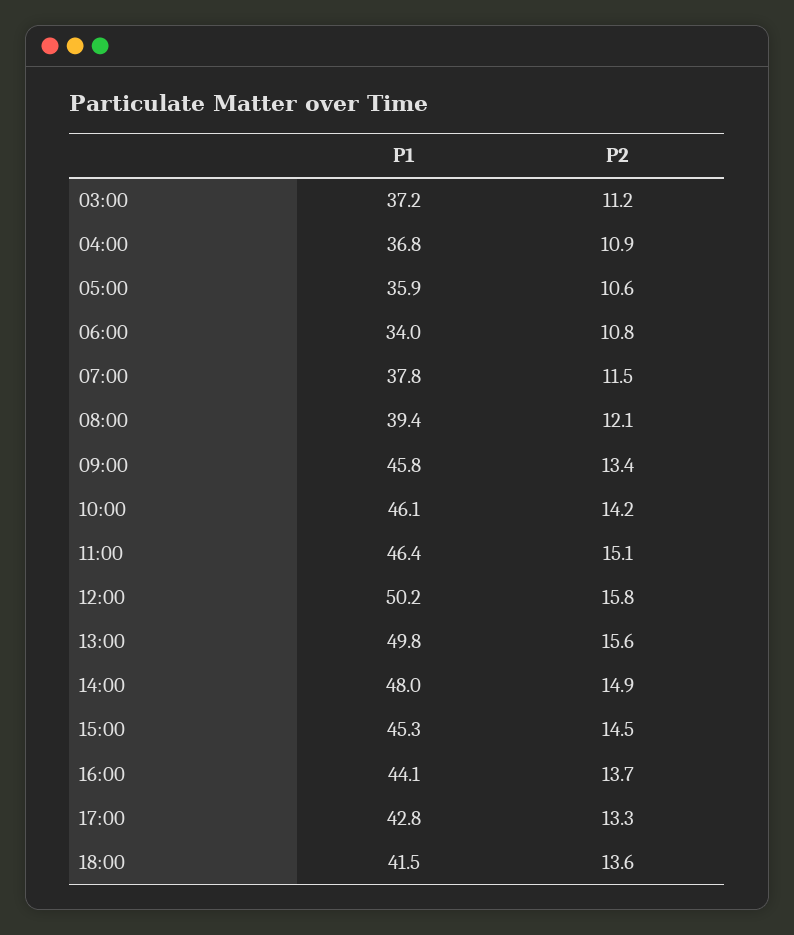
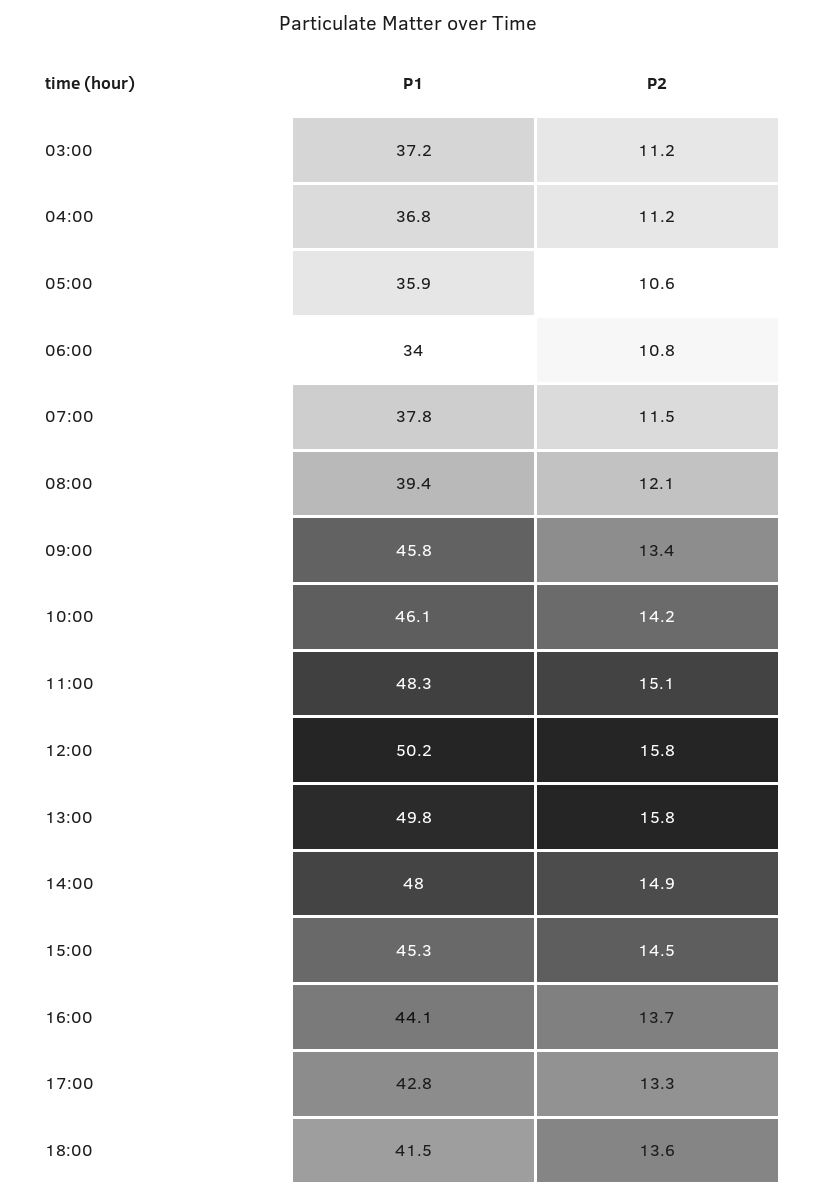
P2, 04:00: 10.9 -> 11.2
P1, 11:00: 46.4 -> 48.3
P2, 13:00: 15.6 -> 15.8

